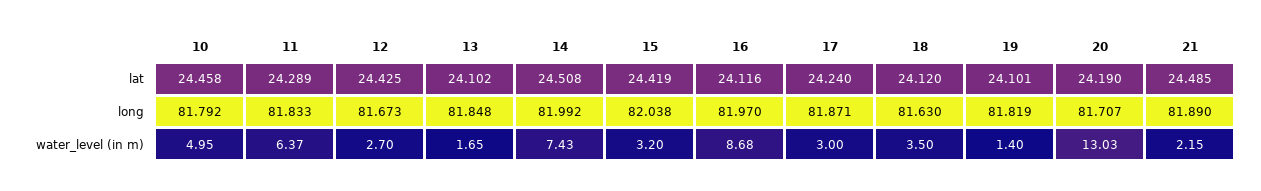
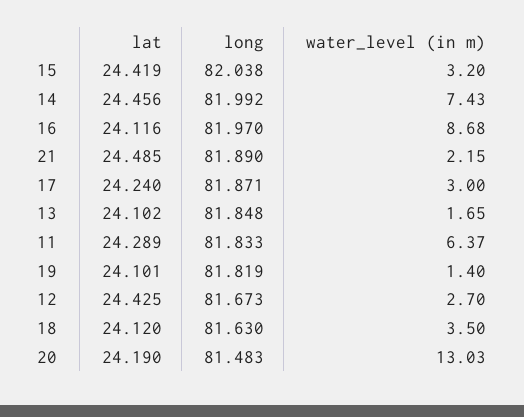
10, lat: 24.458 -> none
14, lat: 24.508 -> 24.456
10, long: 81.792 -> none
20, long: 81.707 -> 81.483
10, water_level (in m): 4.95 -> none

